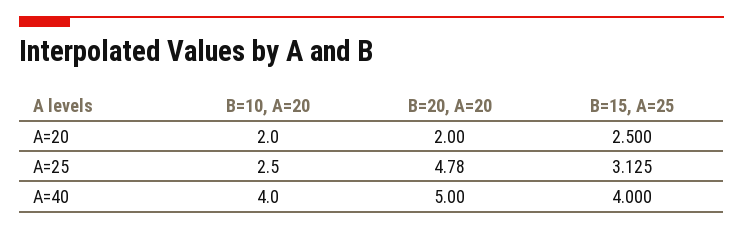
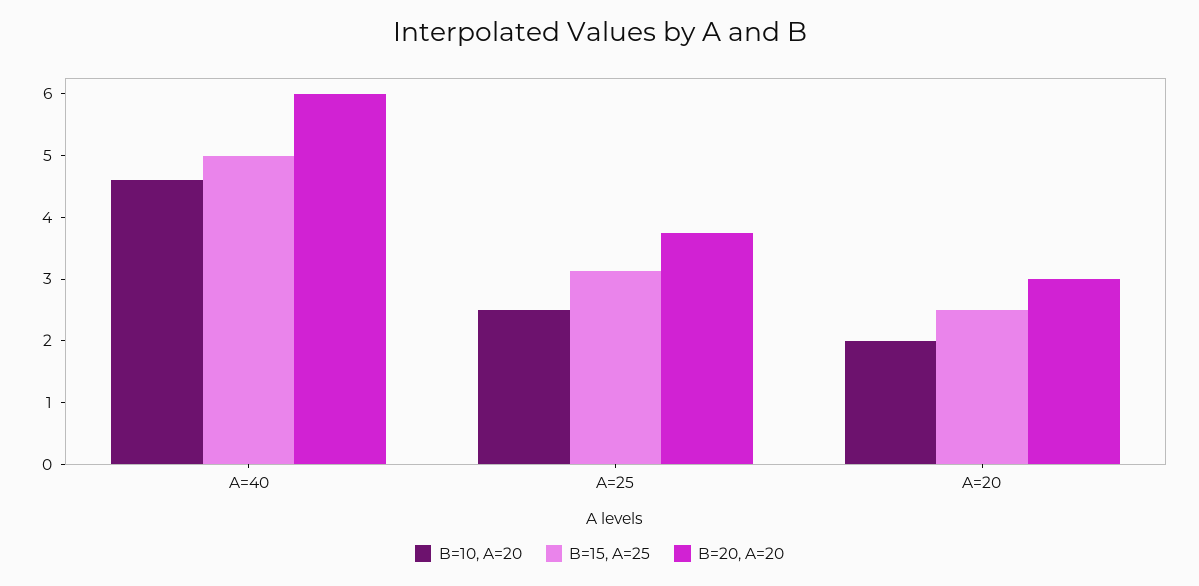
B=20, A=20, A=20: 2 -> 3
B=20, A=20, A=25: 4.78 -> 3.8
B=10, A=20, A=40: 4 -> 4.6
B=20, A=20, A=40: 5 -> 6
B=15, A=25, A=40: 4 -> 5

